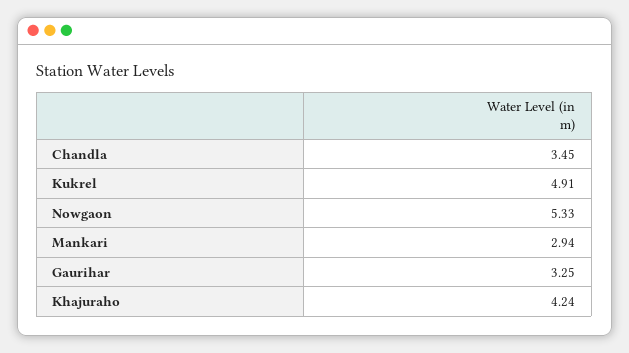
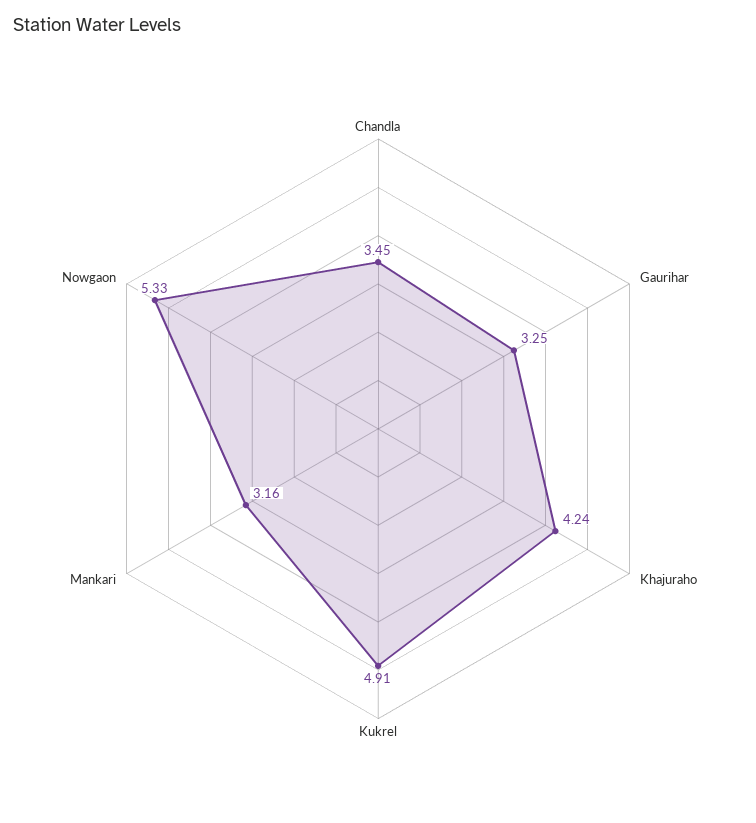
Mankari: 2.94 -> 3.16

